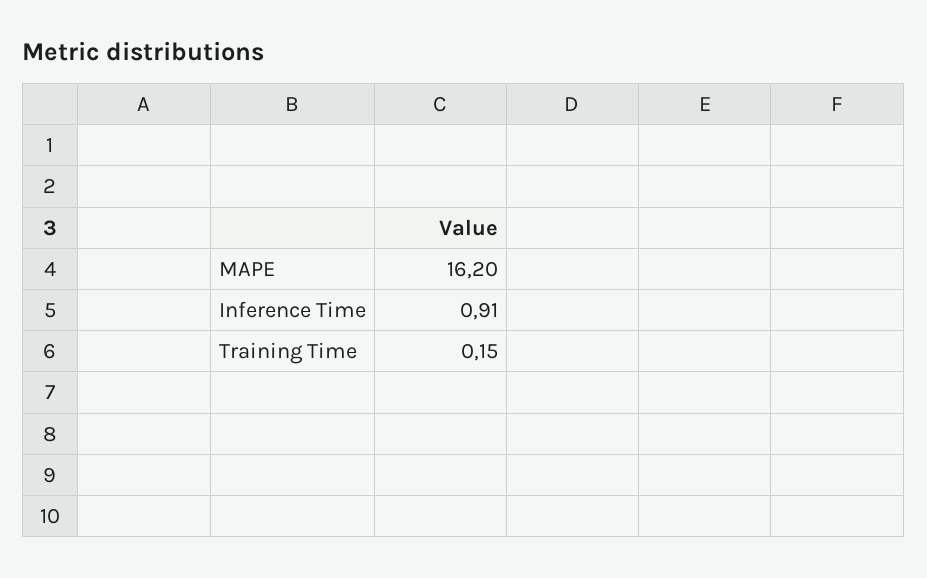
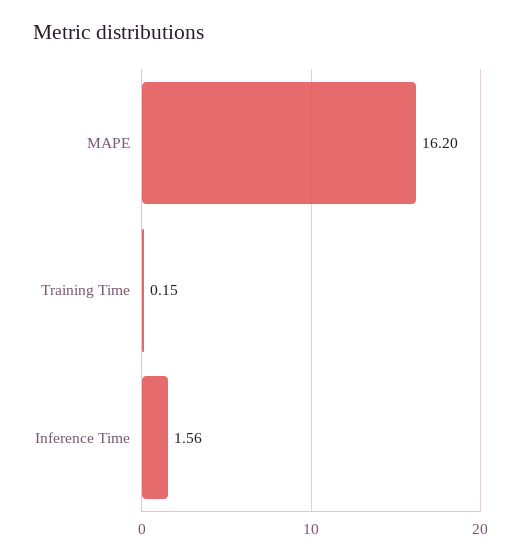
Inference Time: 0.91 -> 1.56

